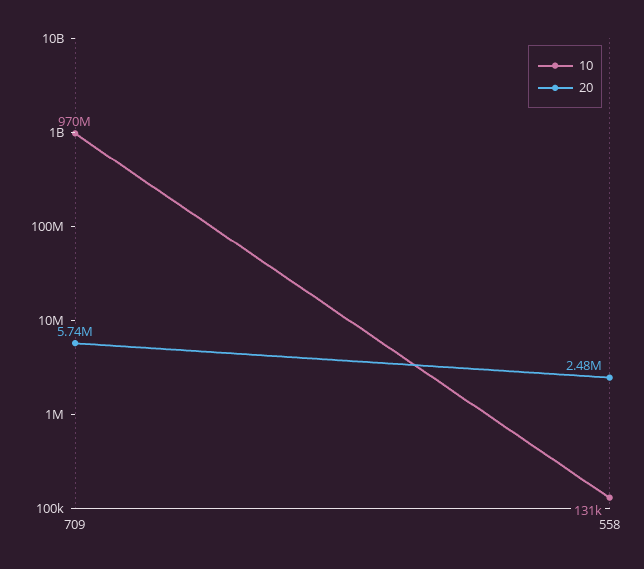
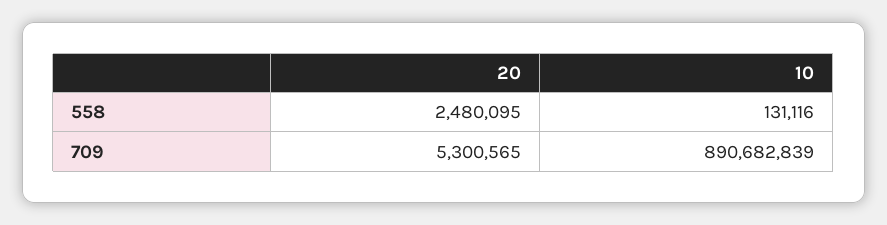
10, 709: 970000000 -> 890682839
20, 709: 5740000 -> 5300565

